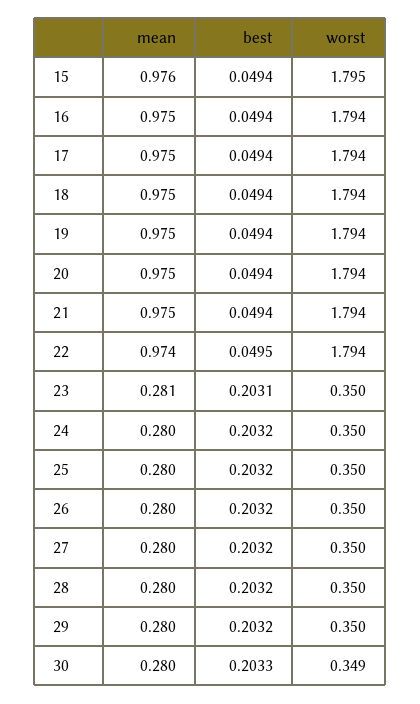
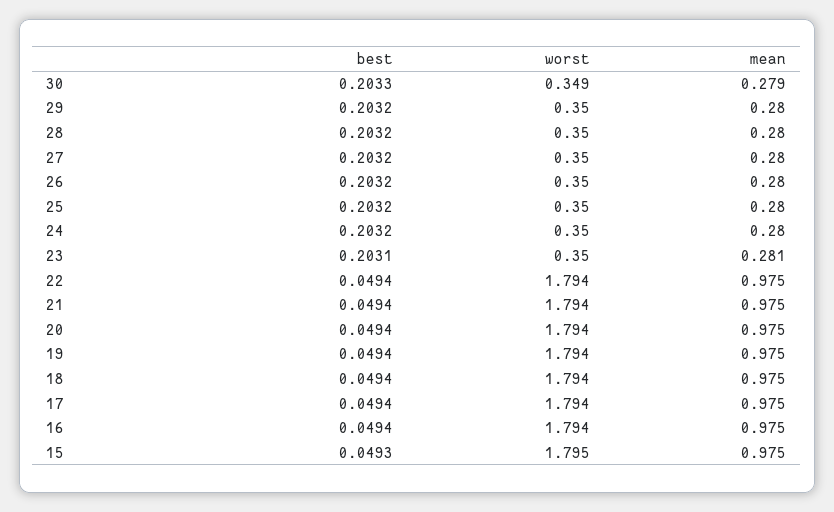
mean, 15: 0.976 -> 0.975
best, 15: 0.0494 -> 0.0493
mean, 22: 0.974 -> 0.975
best, 22: 0.0495 -> 0.0494
mean, 30: 0.28 -> 0.279

